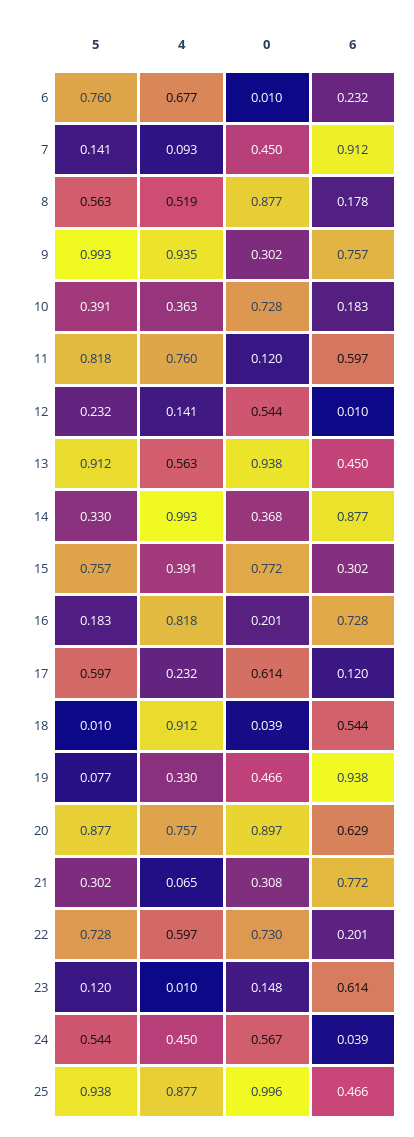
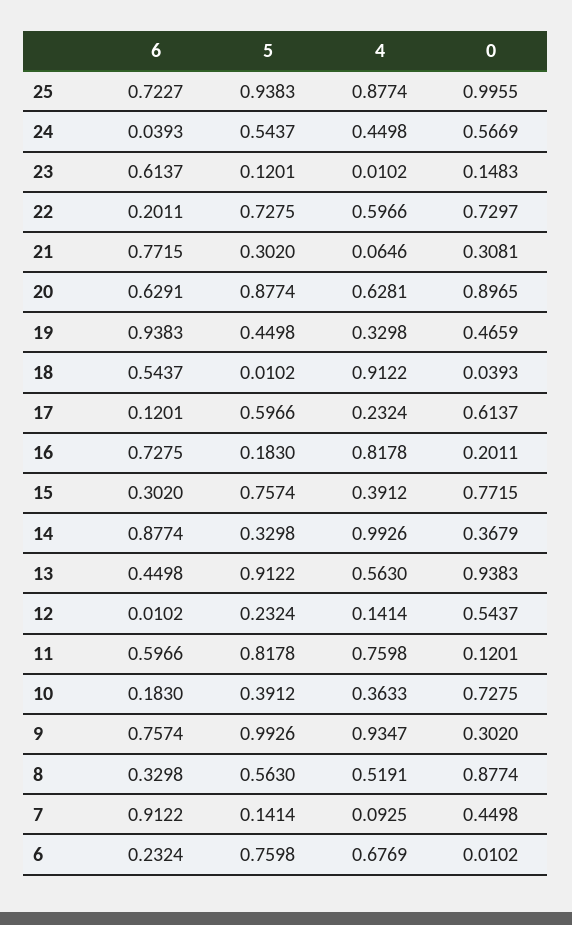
6, 8: 0.178 -> 0.3298
5, 19: 0.077 -> 0.4498
4, 20: 0.757 -> 0.6281
6, 25: 0.466 -> 0.7227

